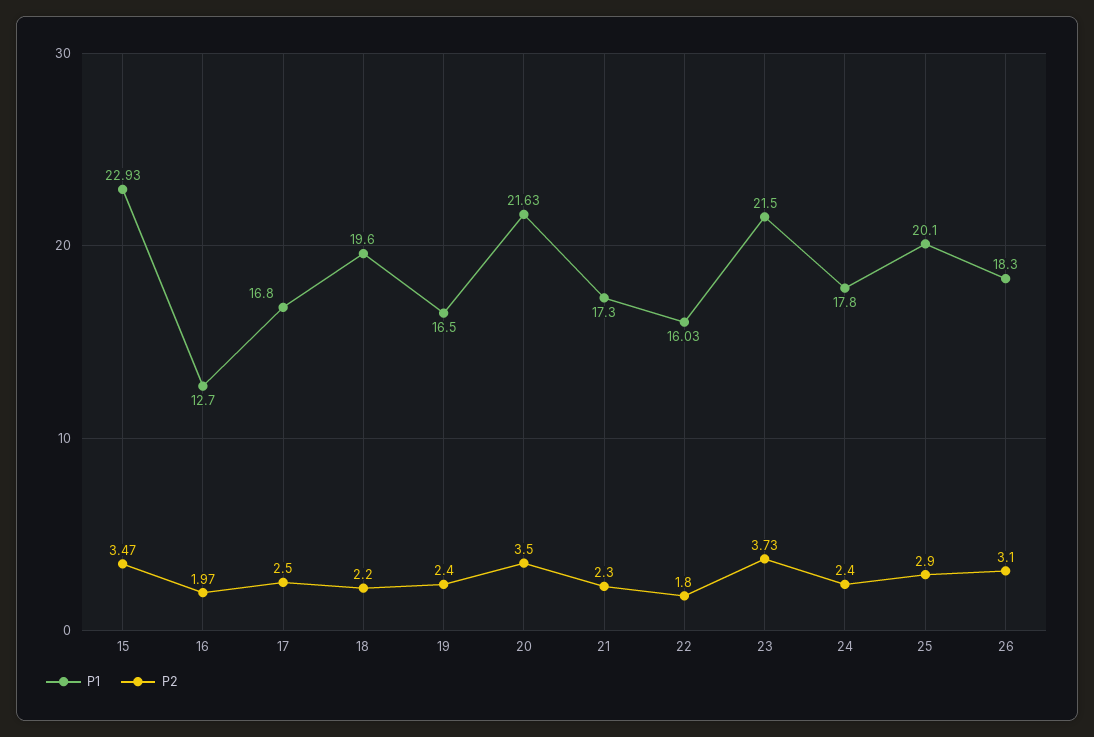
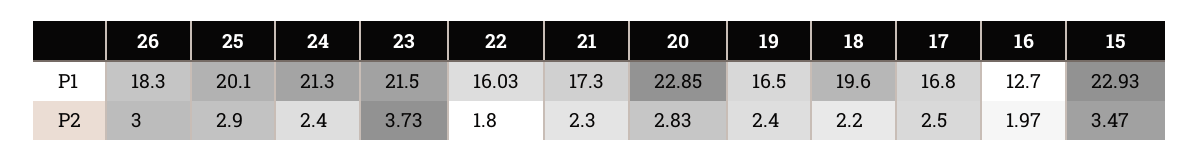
P1, 20: 21.63 -> 22.85
P2, 20: 3.5 -> 2.83
P1, 24: 17.8 -> 21.3
P2, 26: 3.1 -> 3

